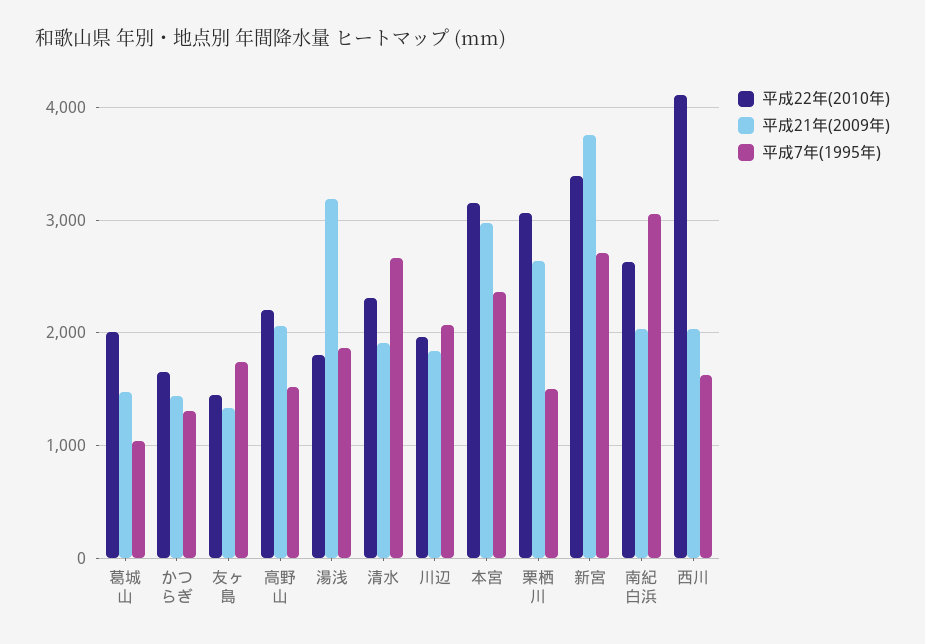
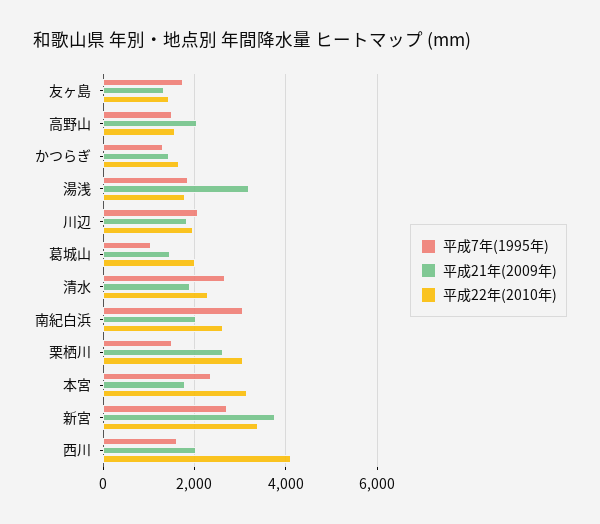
平成22年(2010年), 高野山: 2200 -> 1600
平成21年(2009年), 本宮: 3000 -> 1800

